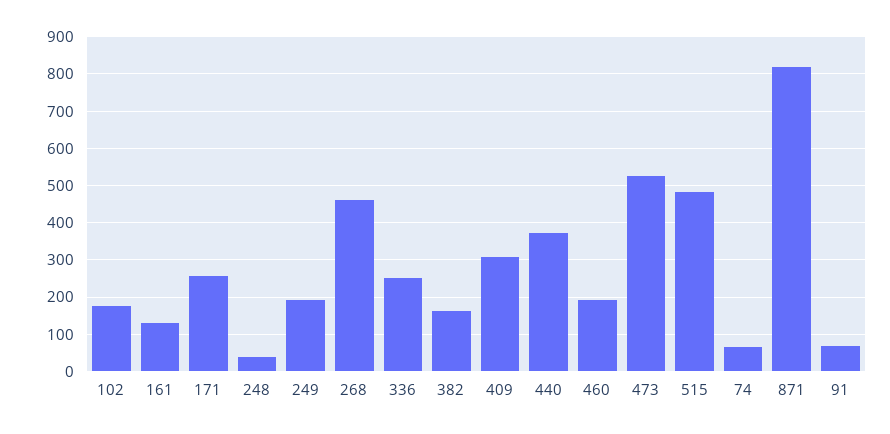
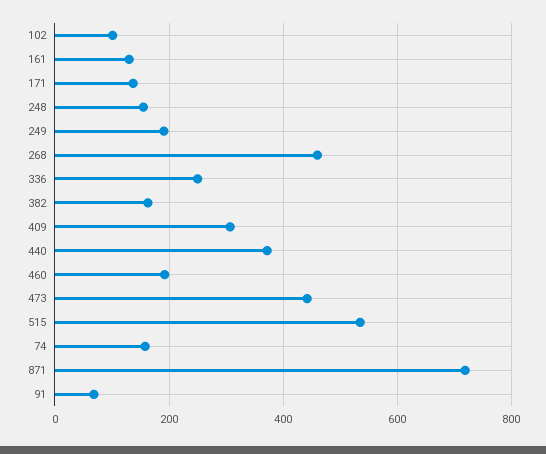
102: 180 -> 100
171: 260 -> 140
248: 40 -> 160
473: 520 -> 440
515: 480 -> 540
74: 60 -> 160
871: 820 -> 720

